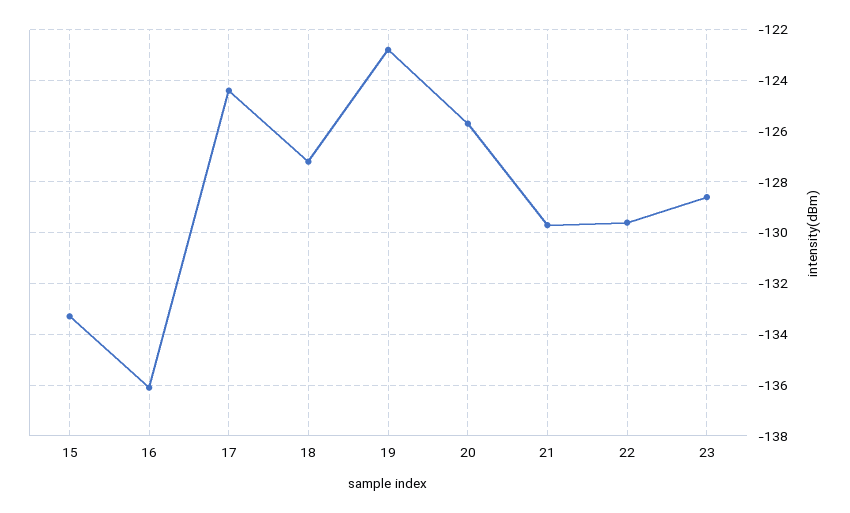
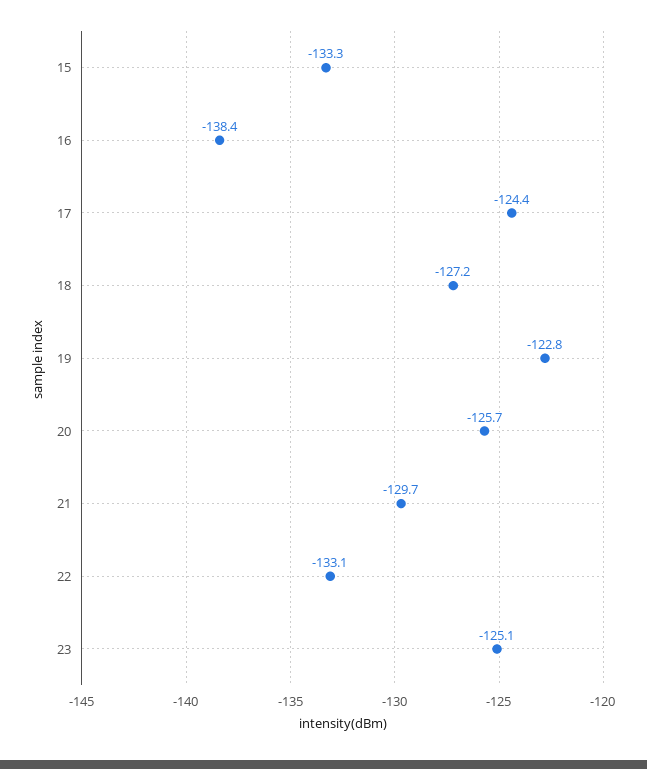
16: -136 -> -138.4
22: -129.5 -> -133.1
23: -128.5 -> -125.1

